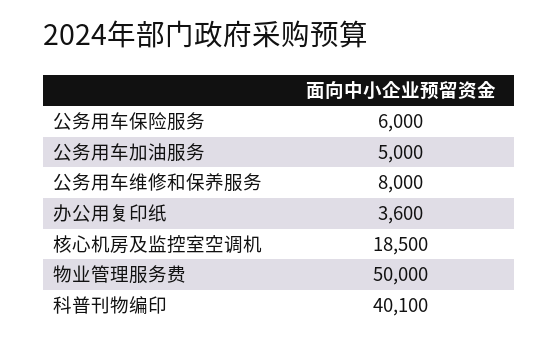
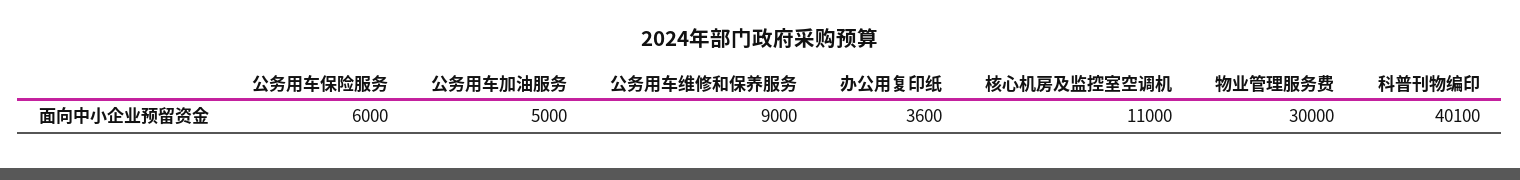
公务用车维修和保养服务: 8000 -> 9000
核心机房及监控室空调机: 18500 -> 11000
物业管理服务费: 50000 -> 30000

